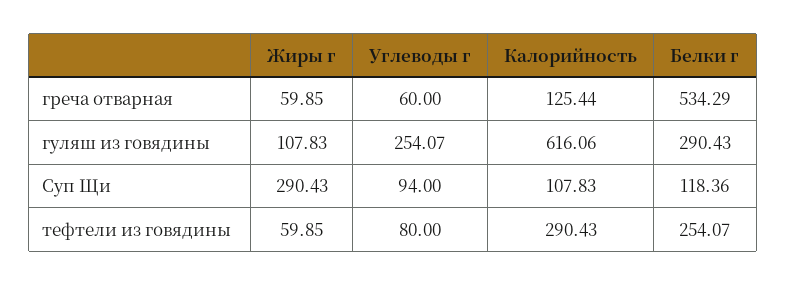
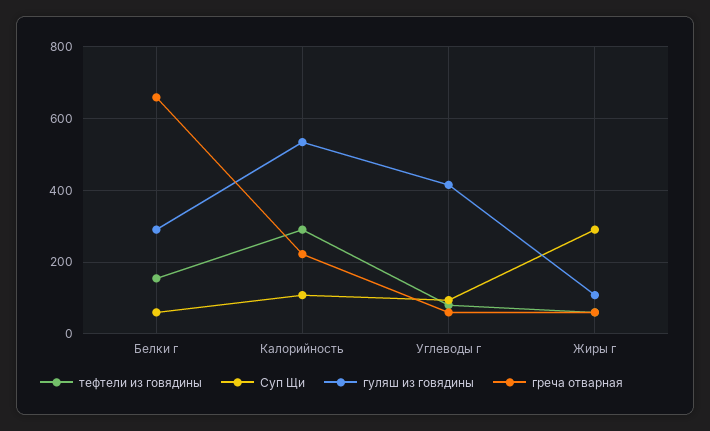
греча отварная, Калорийность: 125.44 -> 220
греча отварная, Белки г: 534.29 -> 660
гуляш из говядины, Углеводы г: 254.07 -> 420
гуляш из говядины, Калорийность: 616.06 -> 540
Суп Щи, Белки г: 118.36 -> 60
тефтели из говядины, Белки г: 254.07 -> 160

